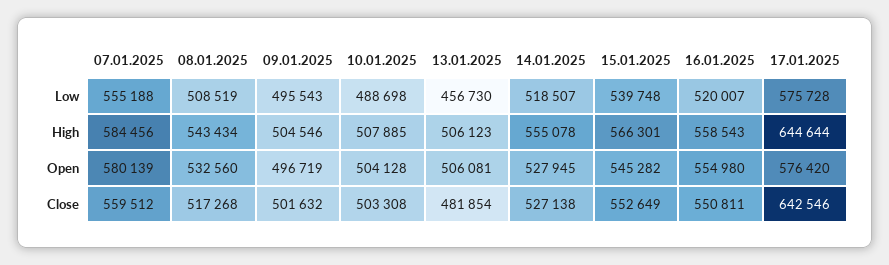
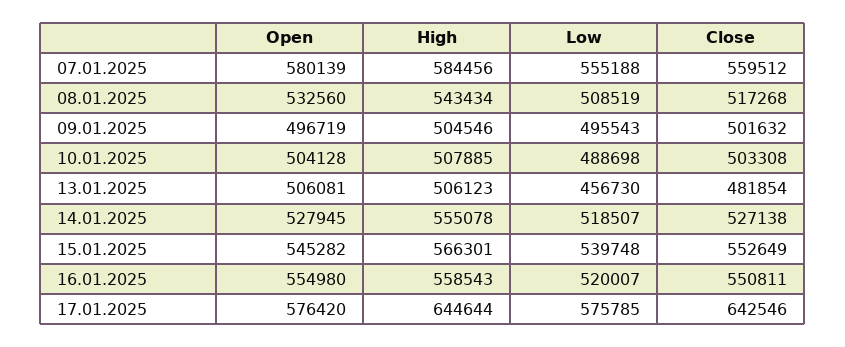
17.01.2025, Low: 575728 -> 575785

